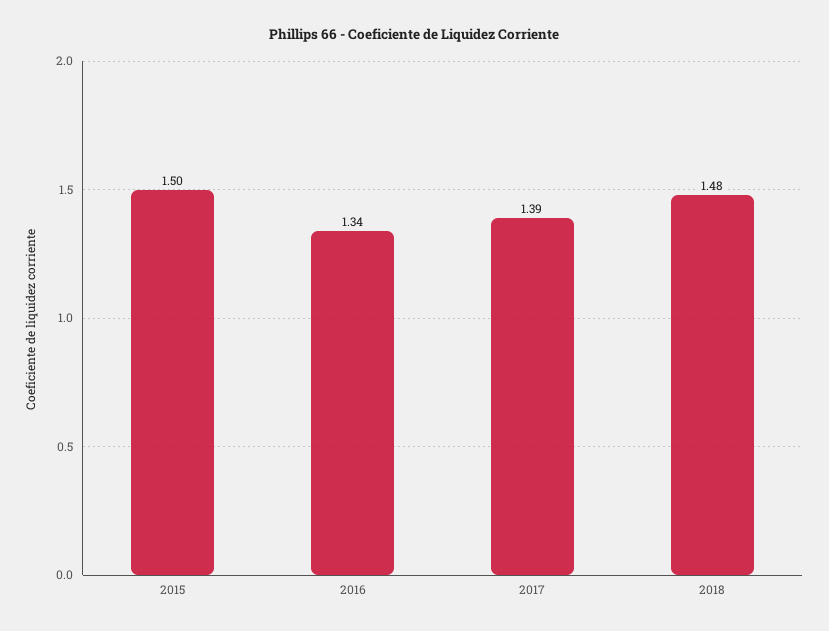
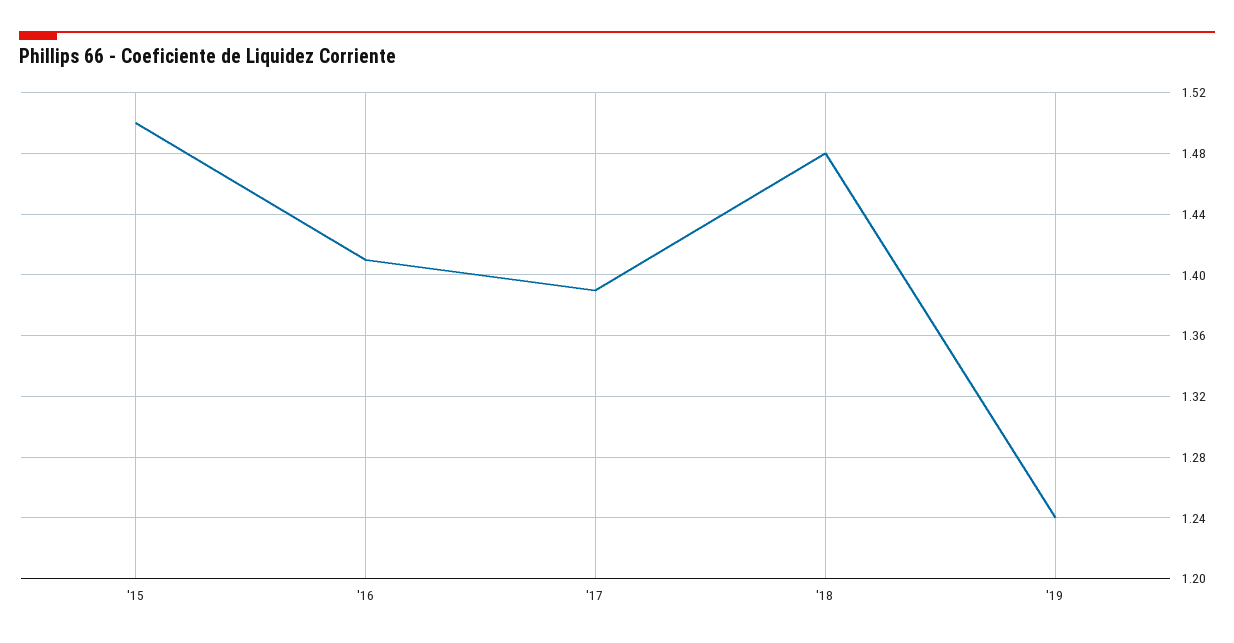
2016: 1.34 -> 1.41
'19: none -> 1.24

